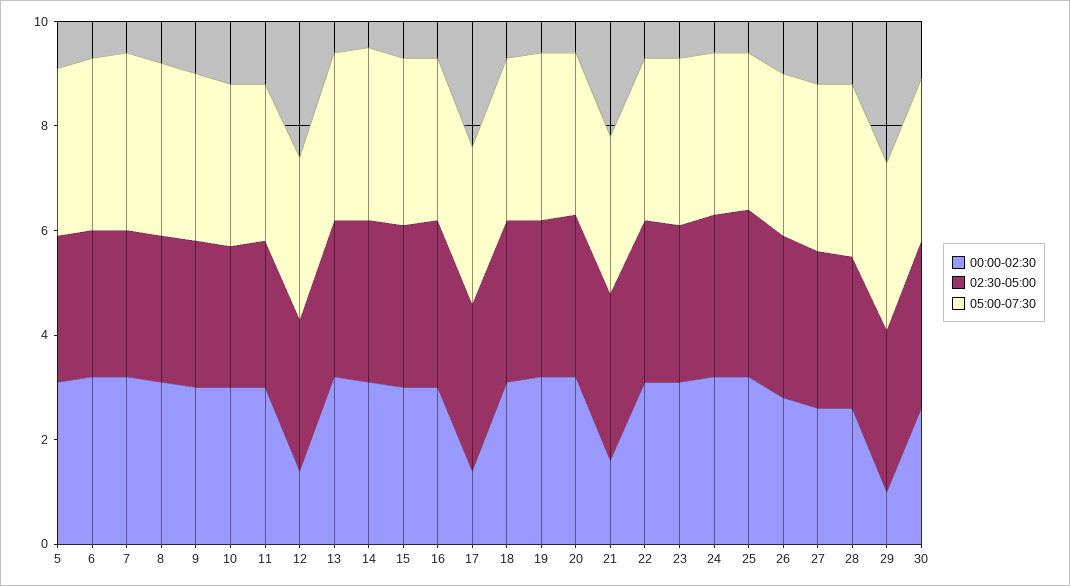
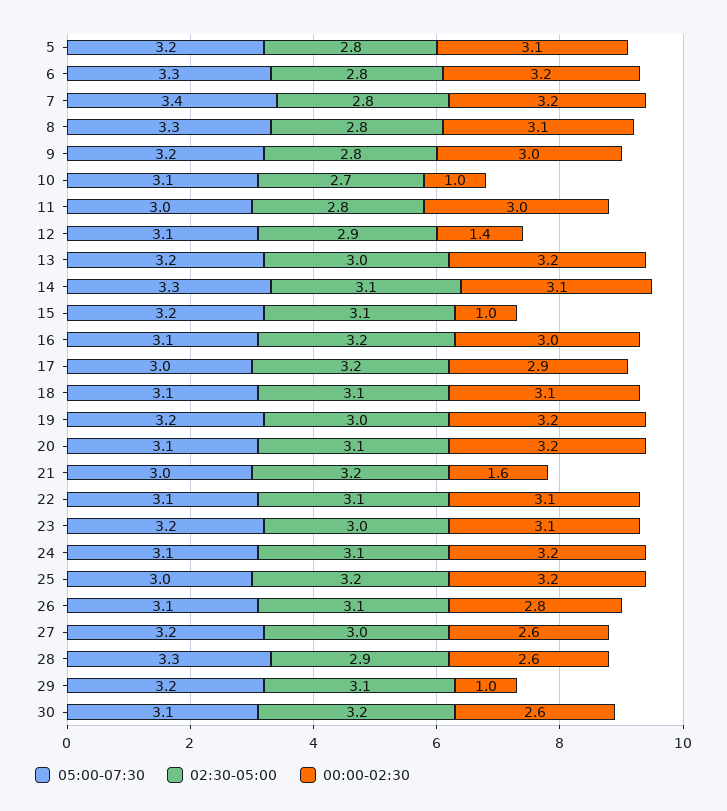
00:00-02:30, 10: 3 -> 1
00:00-02:30, 15: 3 -> 1
00:00-02:30, 17: 1.5 -> 2.9

